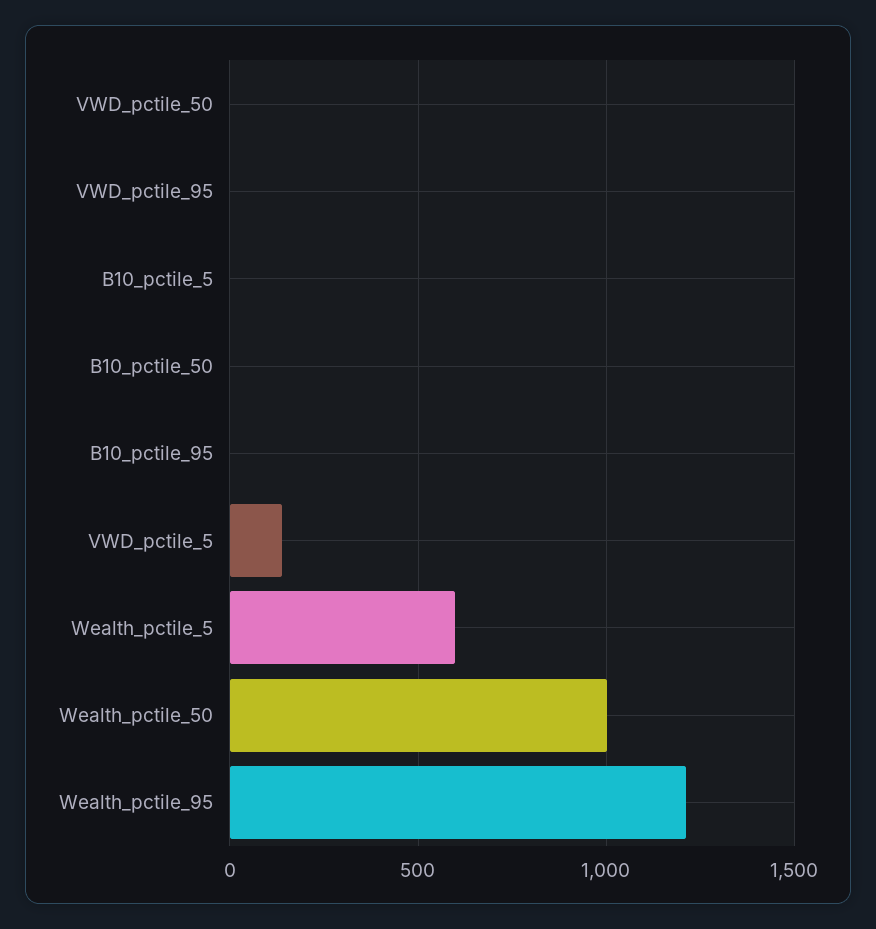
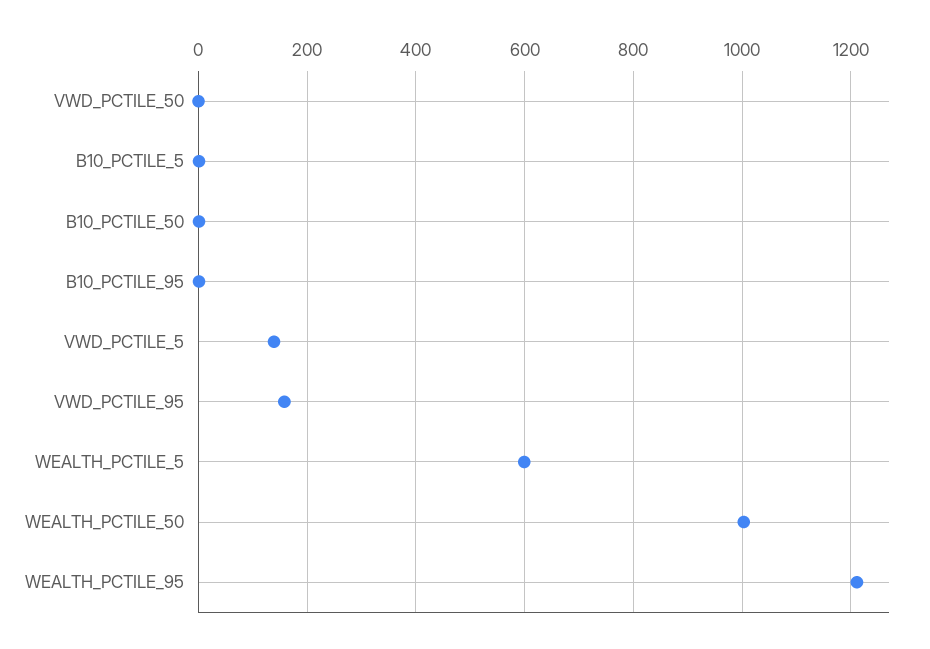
VWD_pctile_95: 0 -> 160

